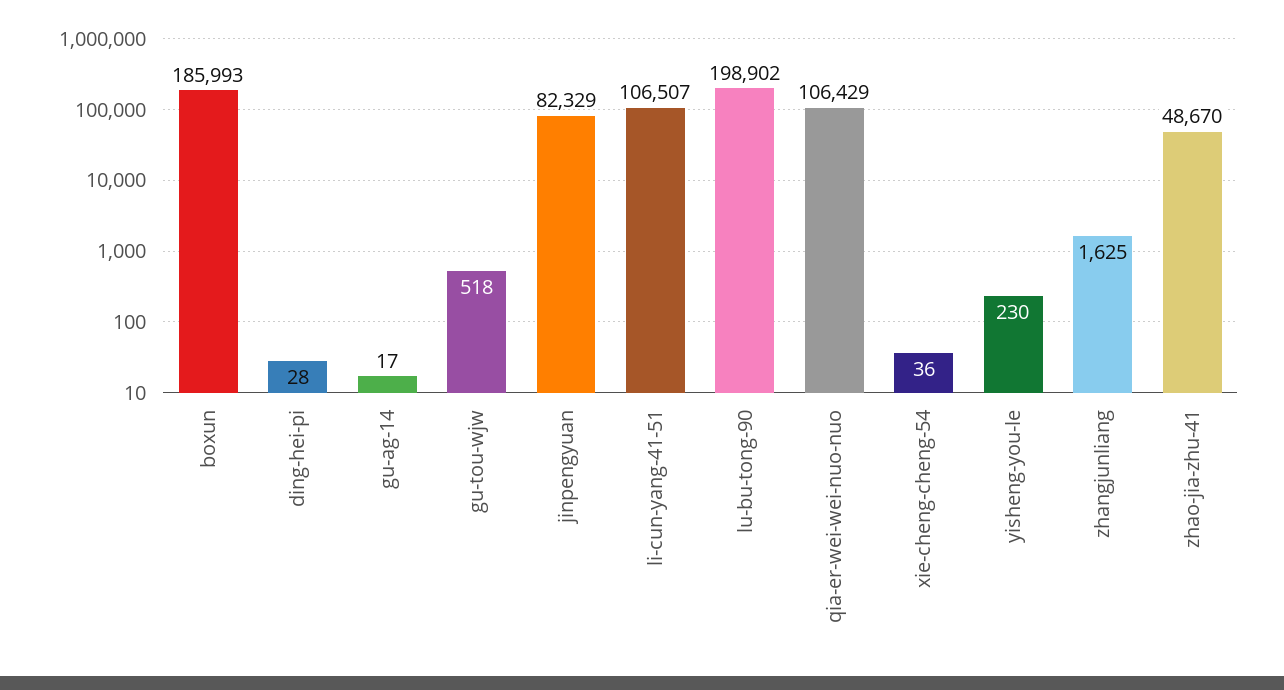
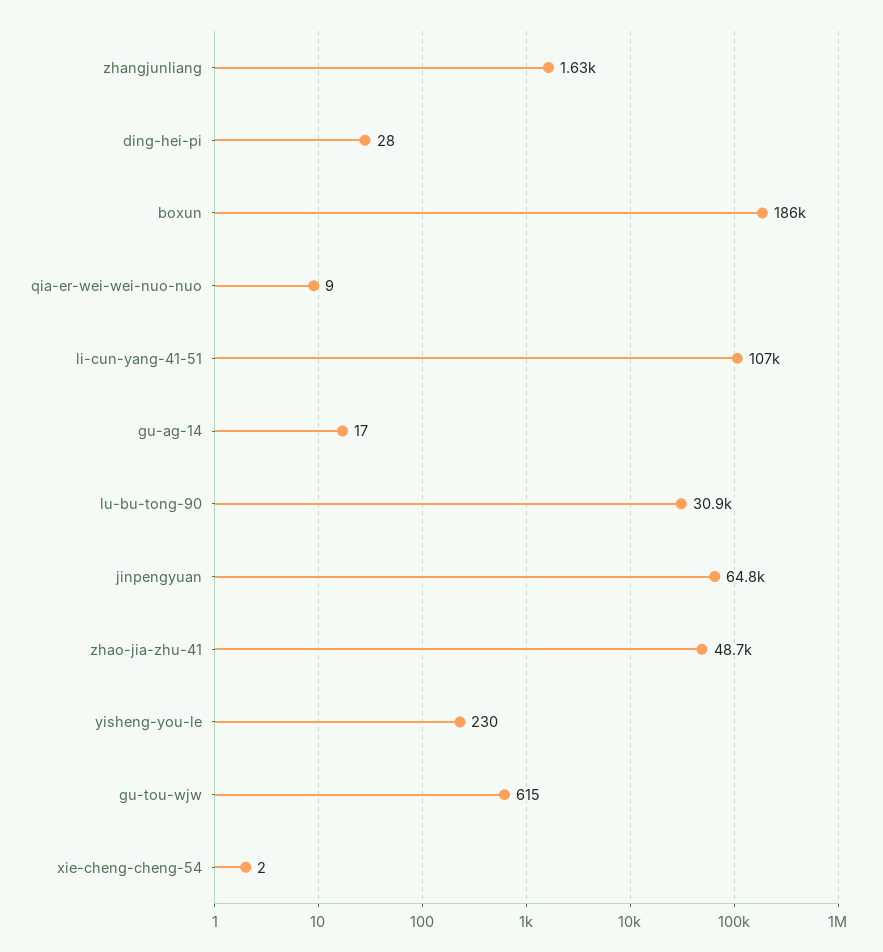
gu-tou-wjw: 518 -> 615
jinpengyuan: 82329 -> 64800
lu-bu-tong-90: 198902 -> 30900
qia-er-wei-wei-nuo-nuo: 106429 -> 9
xie-cheng-cheng-54: 36 -> 2

